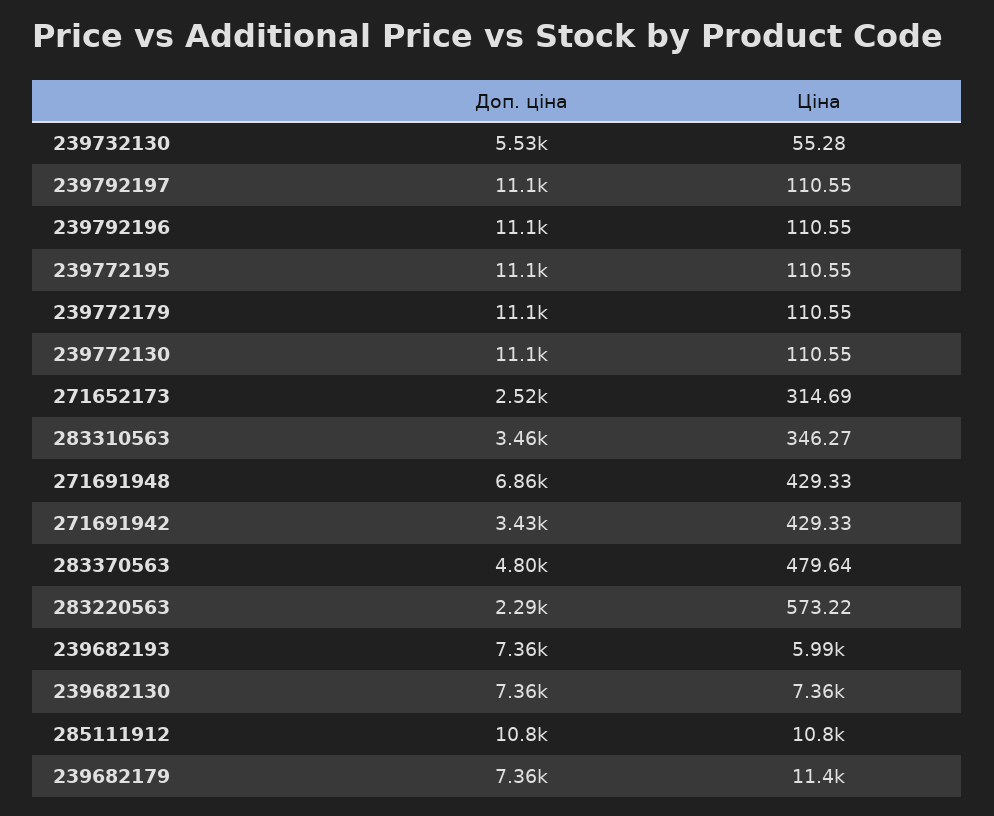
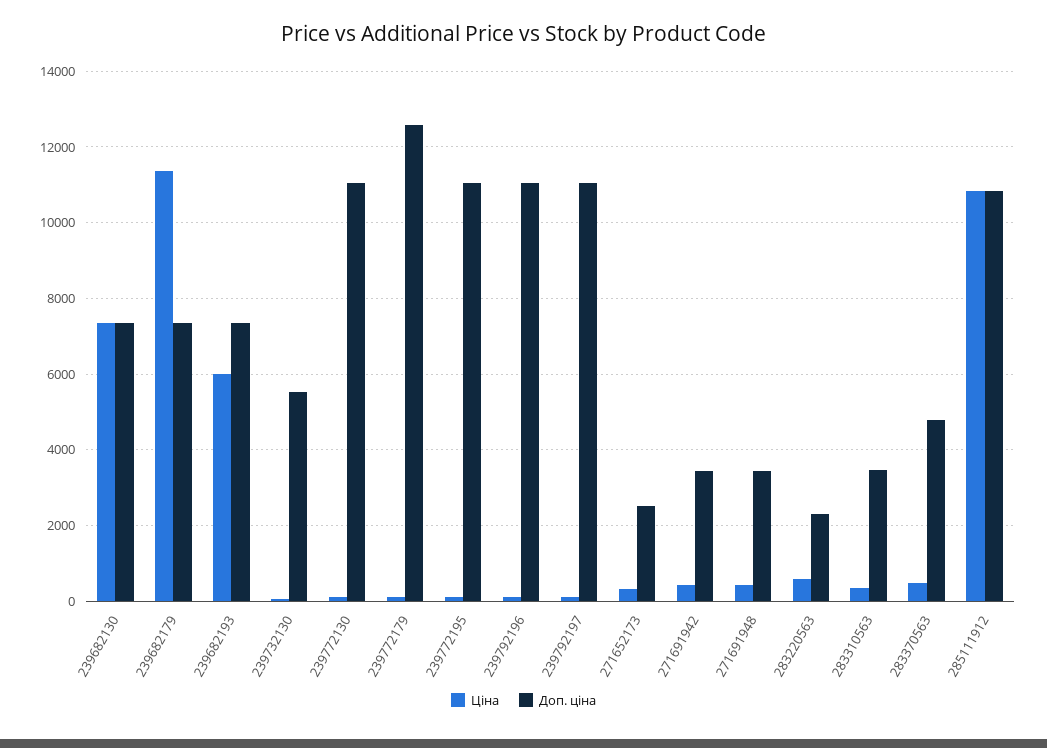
Доп. ціна, 239772179: 11100 -> 12600
Доп. ціна, 271691948: 6860 -> 3400

